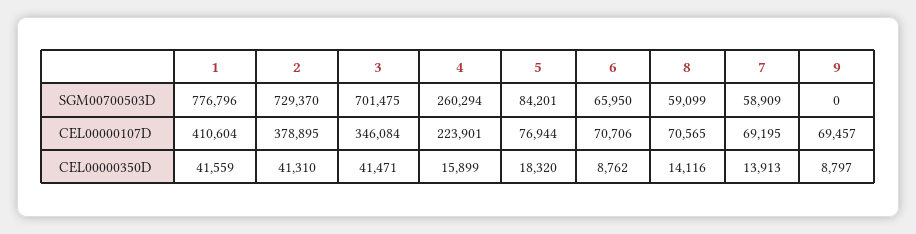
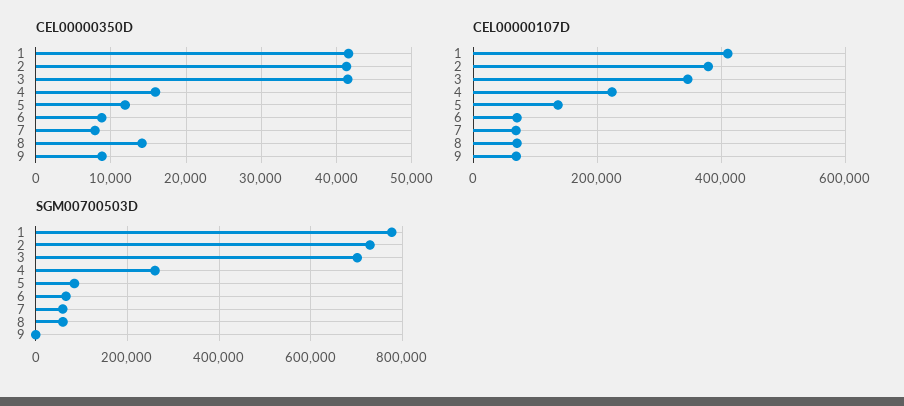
CEL00000107D, 5: 76944 -> 140000
CEL00000350D, 5: 18320 -> 12000
CEL00000350D, 7: 13913 -> 8000

